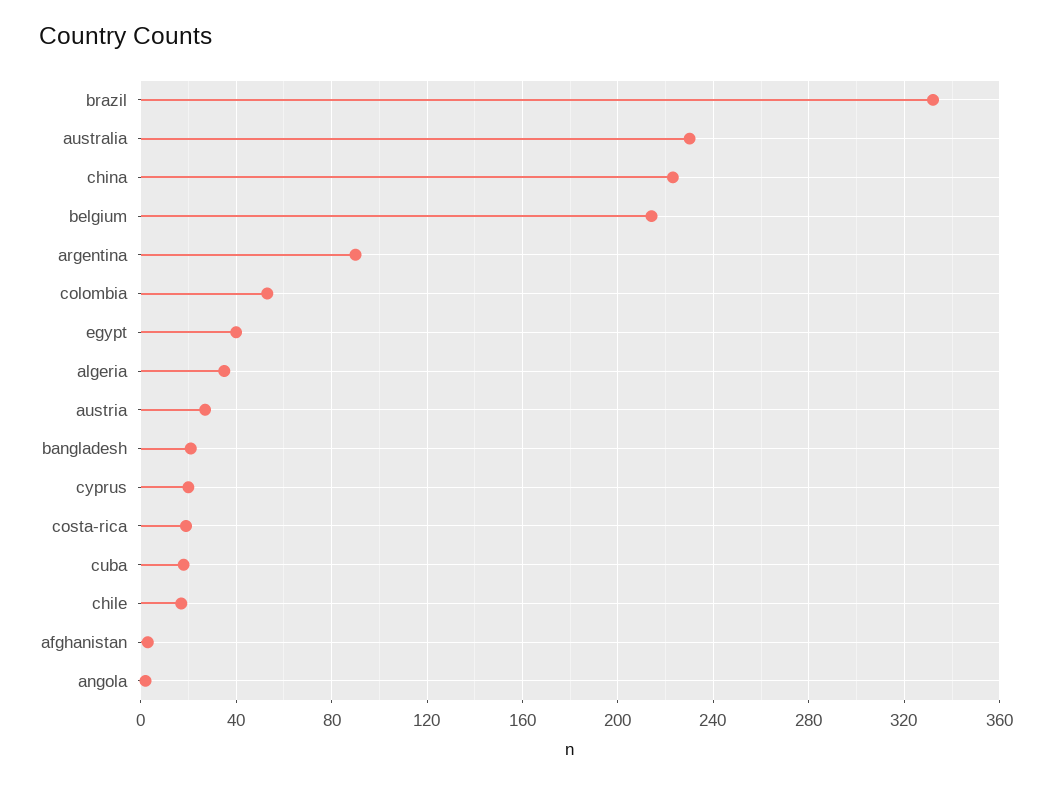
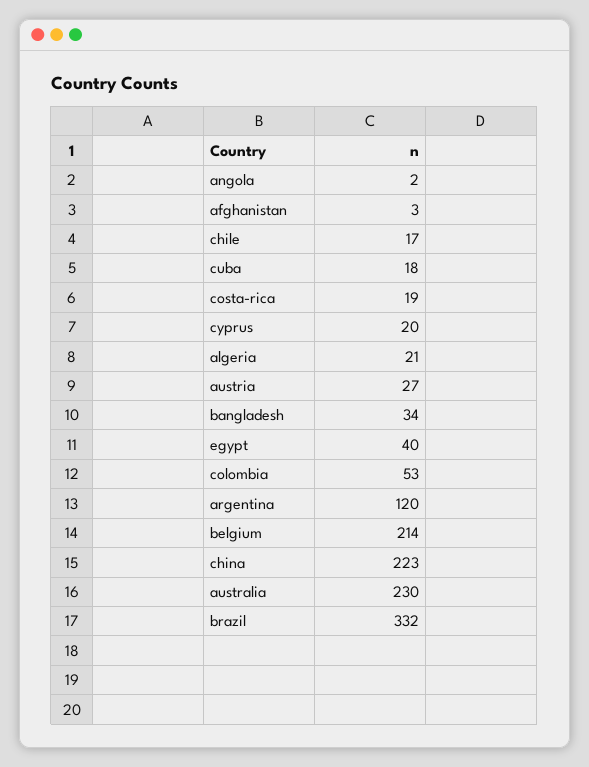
argentina: 90 -> 120
algeria: 35 -> 21
bangladesh: 20 -> 34

